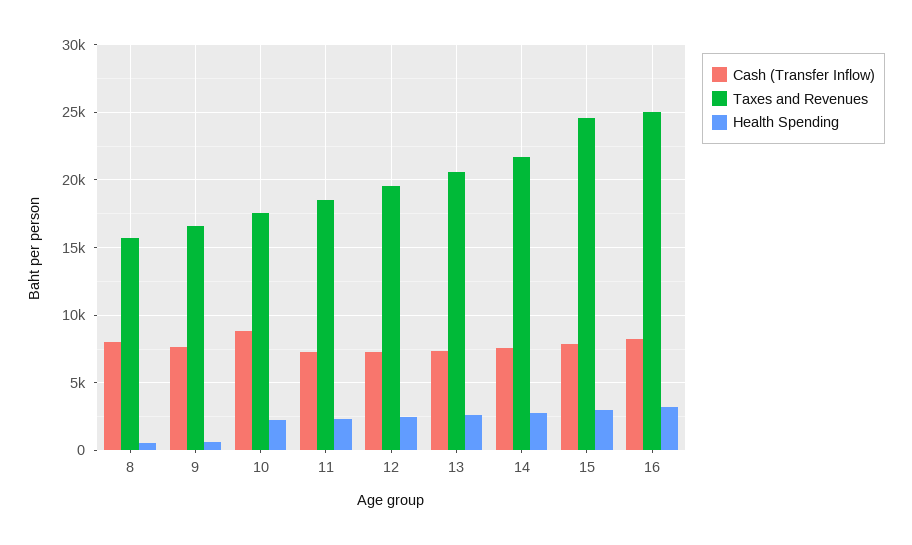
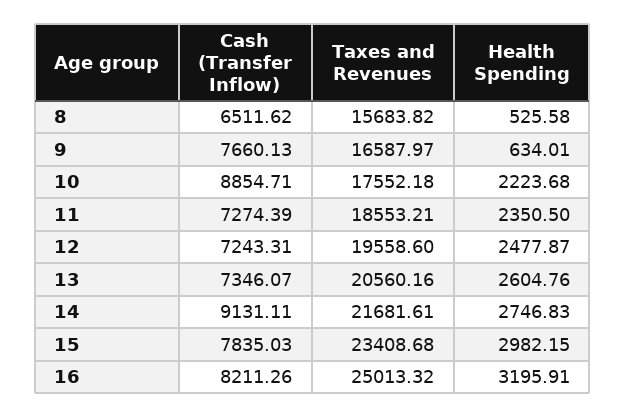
Cash (Transfer Inflow), 8: 8000 -> 6511.62
Cash (Transfer Inflow), 14: 7500 -> 9131.11
Taxes and Revenues, 15: 24500 -> 23408.68

